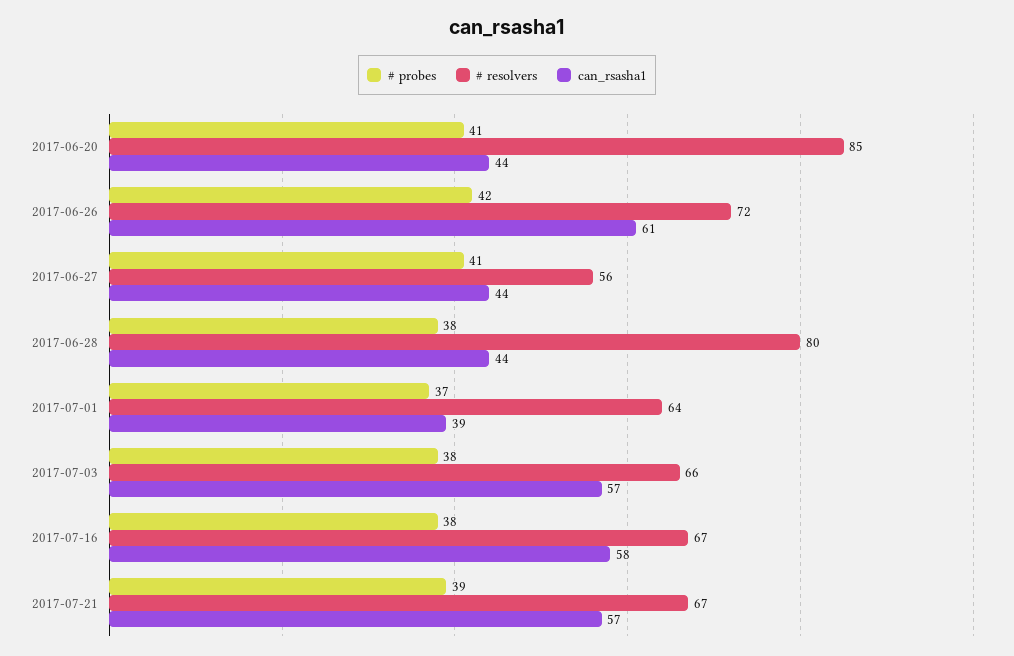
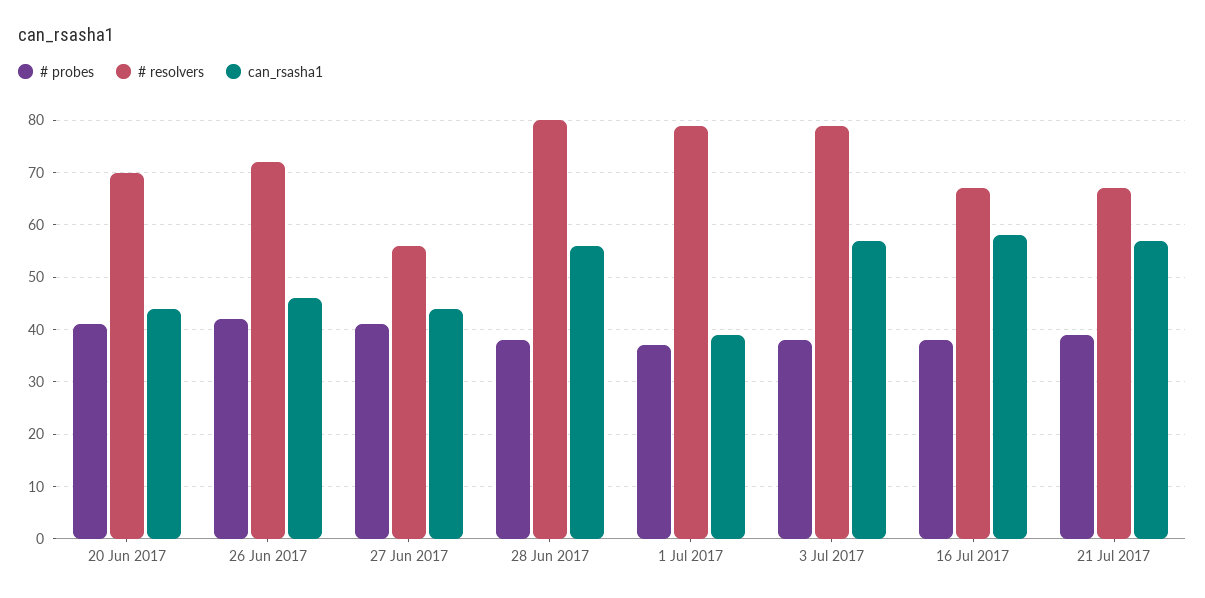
# resolvers, 2017-06-20: 85 -> 70
can_rsasha1, 2017-06-26: 61 -> 45
can_rsasha1, 2017-06-28: 44 -> 55
# resolvers, 2017-07-01: 64 -> 80
# resolvers, 2017-07-03: 66 -> 80

